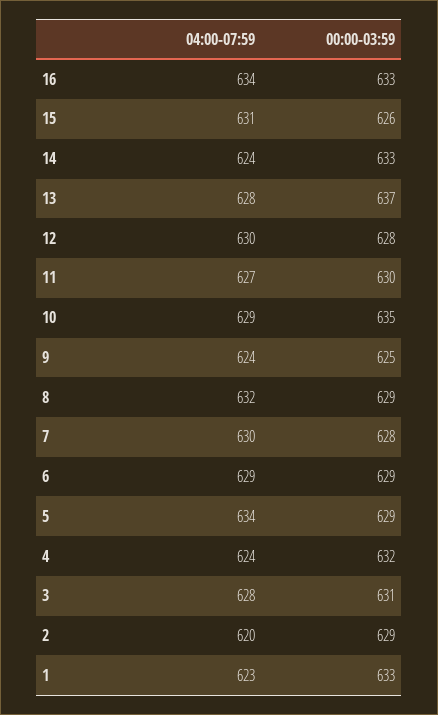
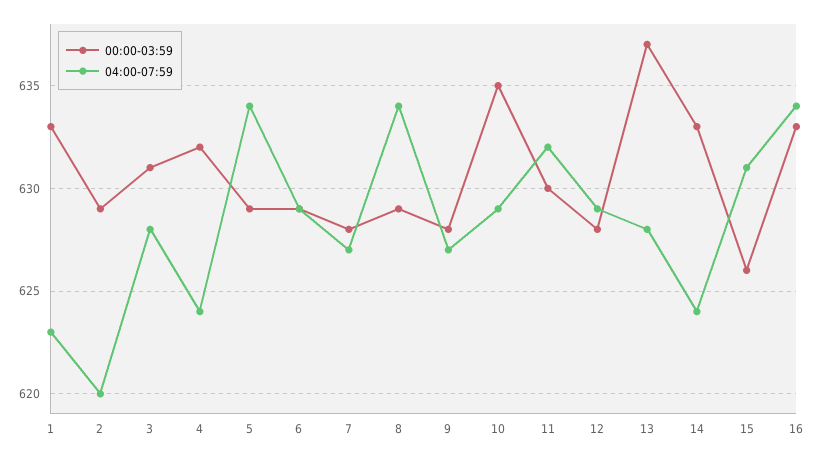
04:00-07:59, 12: 630 -> 629
04:00-07:59, 11: 627 -> 632
04:00-07:59, 9: 624 -> 627
00:00-03:59, 9: 625 -> 628
04:00-07:59, 8: 632 -> 634
04:00-07:59, 7: 630 -> 627

